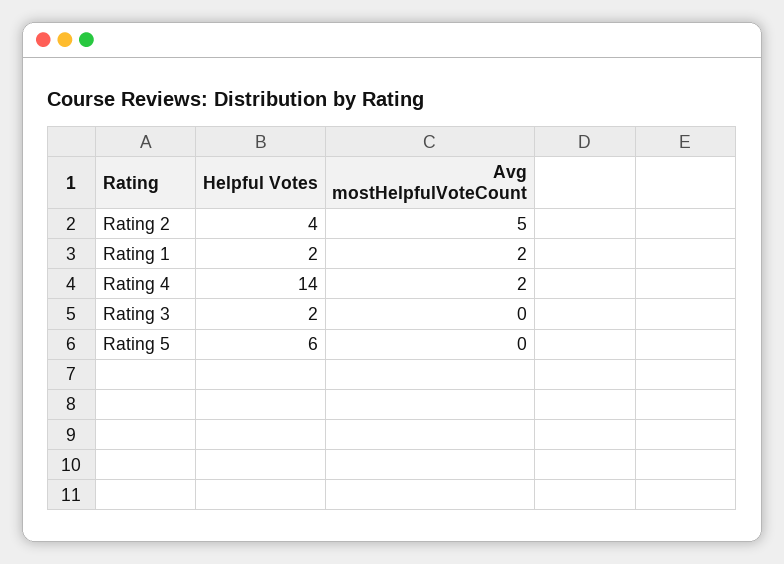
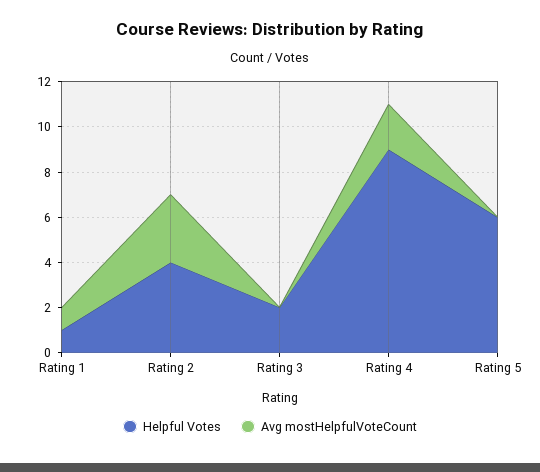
Avg mostHelpfulVoteCount, Rating 2: 5 -> 3
Helpful Votes, Rating 1: 2 -> 1
Avg mostHelpfulVoteCount, Rating 1: 2 -> 1
Helpful Votes, Rating 4: 14 -> 9

